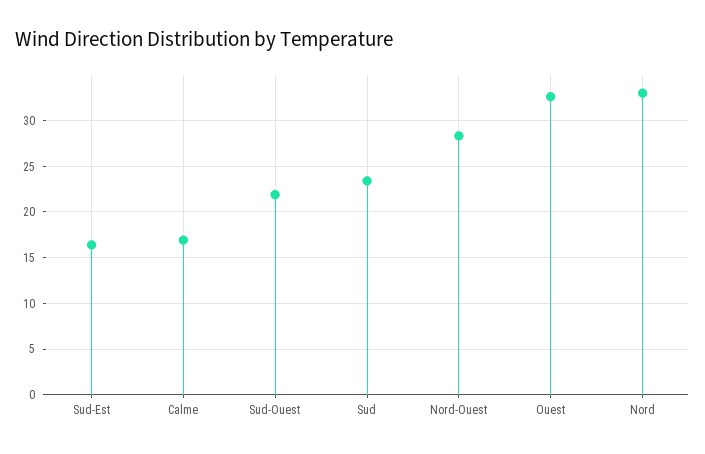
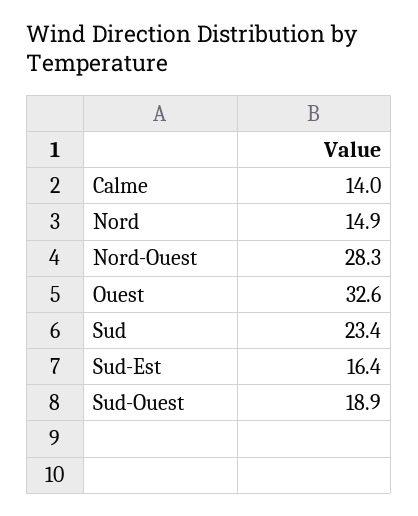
Calme: 17 -> 14
Sud-Ouest: 22 -> 18.9
Nord: 33 -> 14.9

